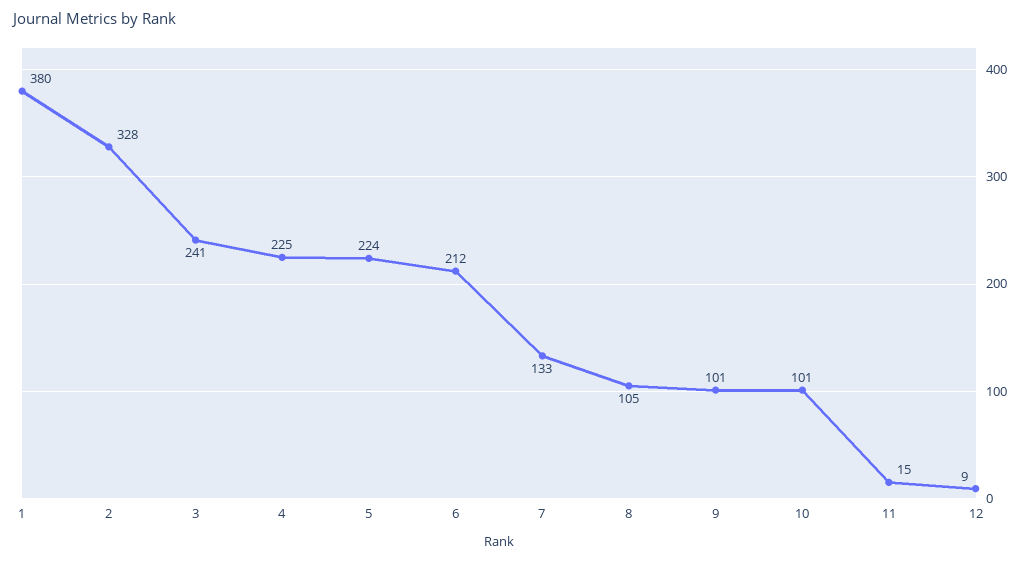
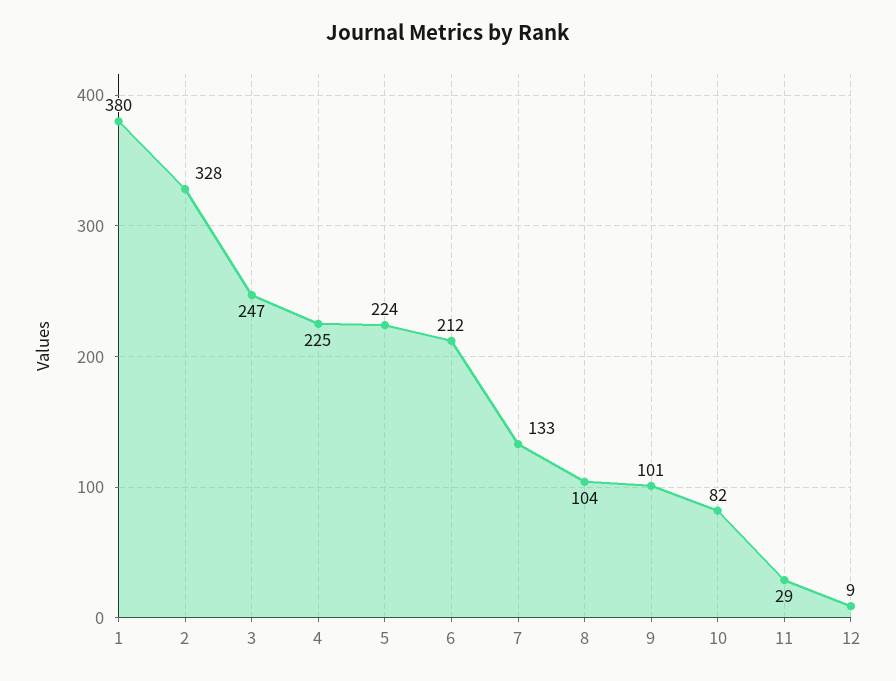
3: 241 -> 247
8: 105 -> 104
10: 101 -> 82
11: 15 -> 29

